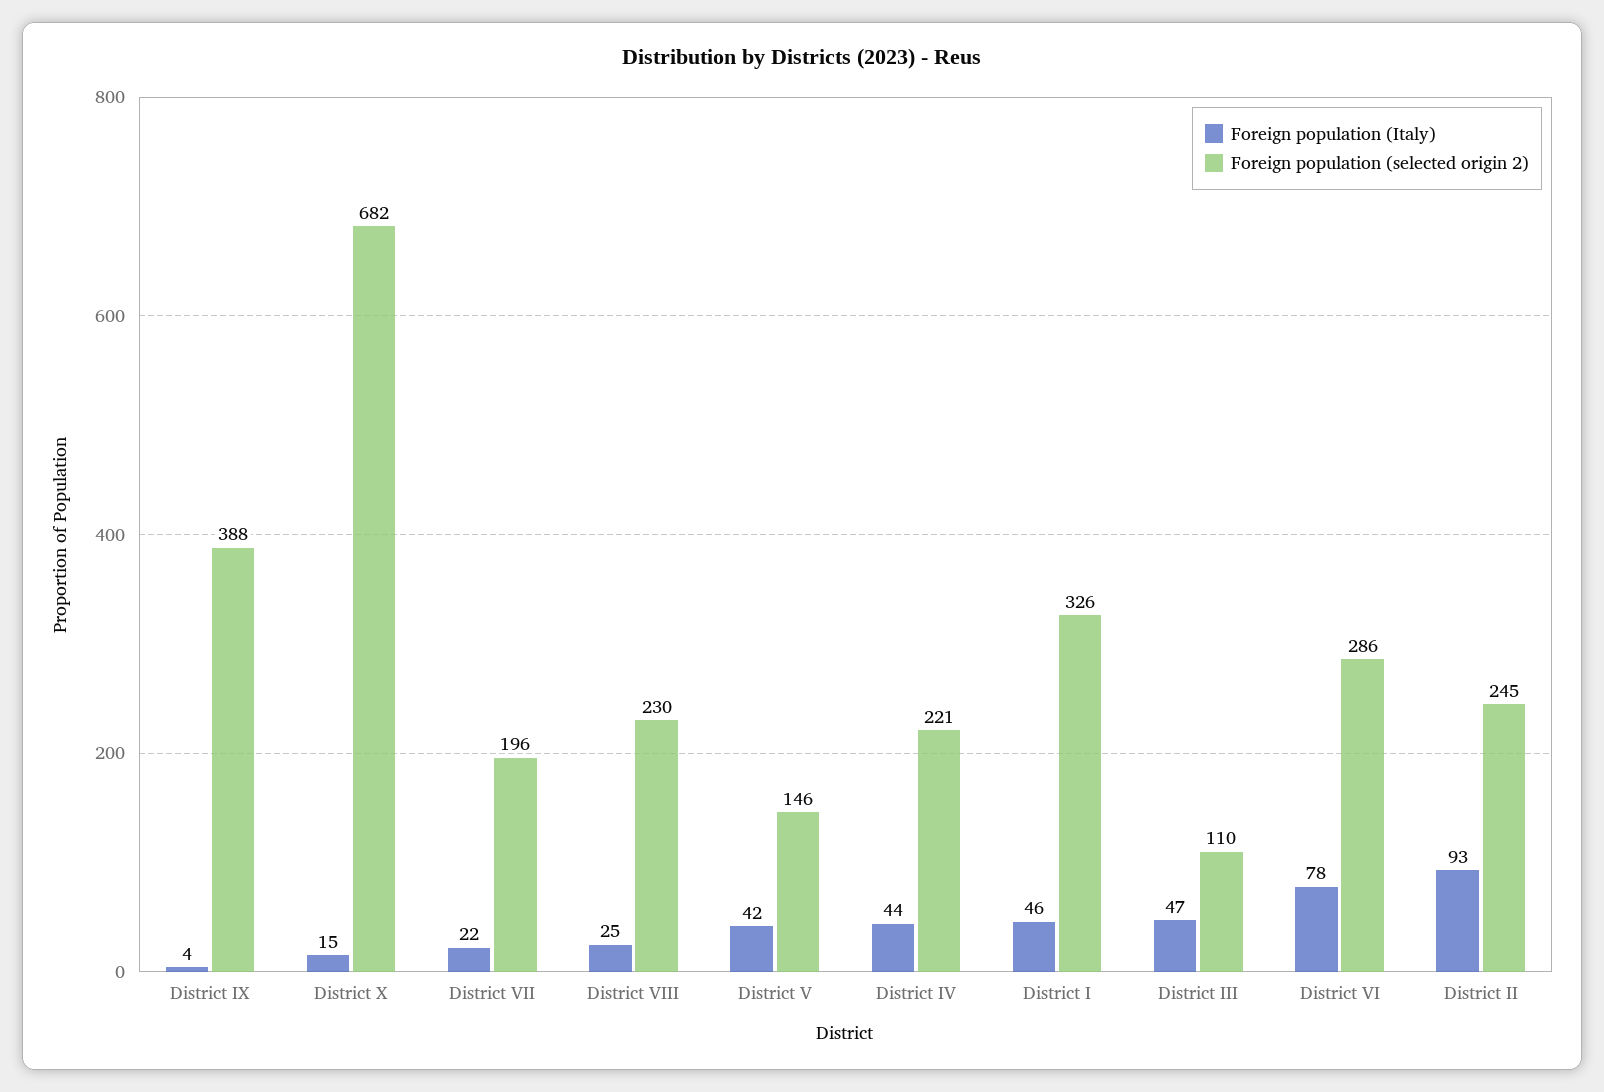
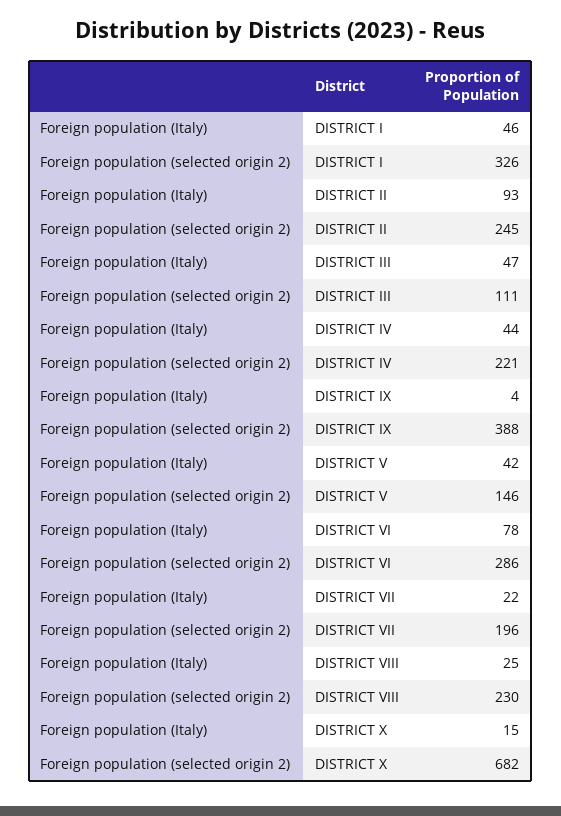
Foreign population (selected origin 2), District III: 110 -> 111

